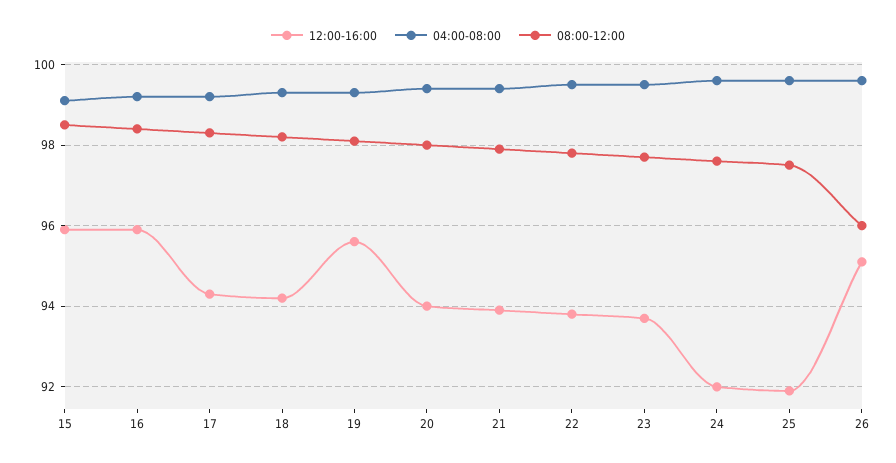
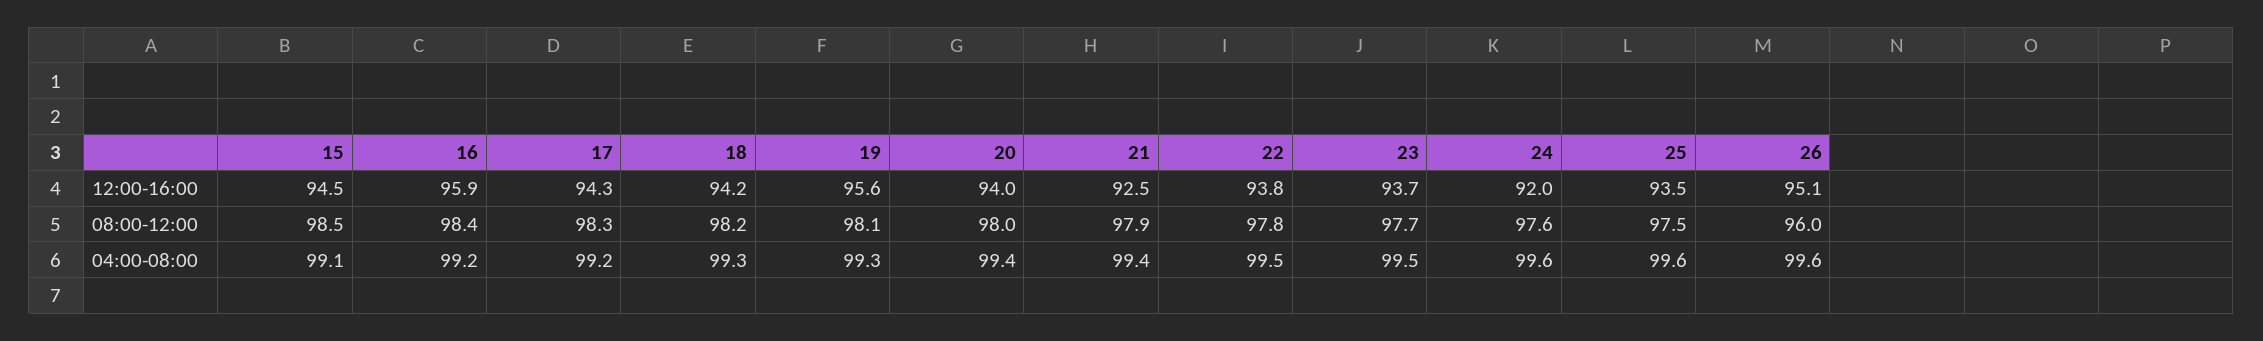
12:00-16:00, 15: 96 -> 94.5
12:00-16:00, 21: 94 -> 92.5
12:00-16:00, 25: 92 -> 93.5

